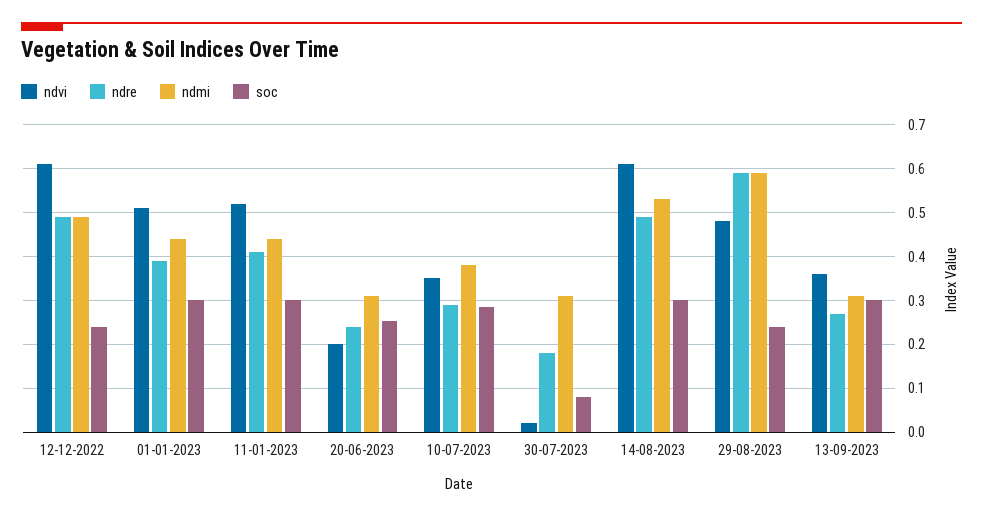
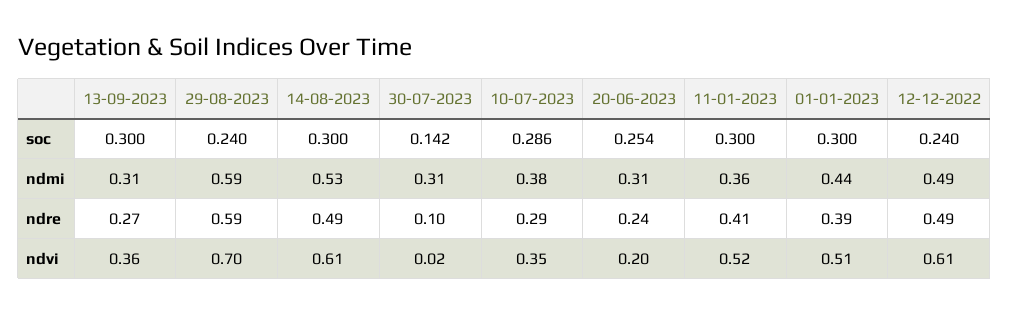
ndmi, 11-01-2023: 0.44 -> 0.36
ndre, 30-07-2023: 0.18 -> 0.1
soc, 30-07-2023: 0.08 -> 0.142
ndvi, 29-08-2023: 0.48 -> 0.7

